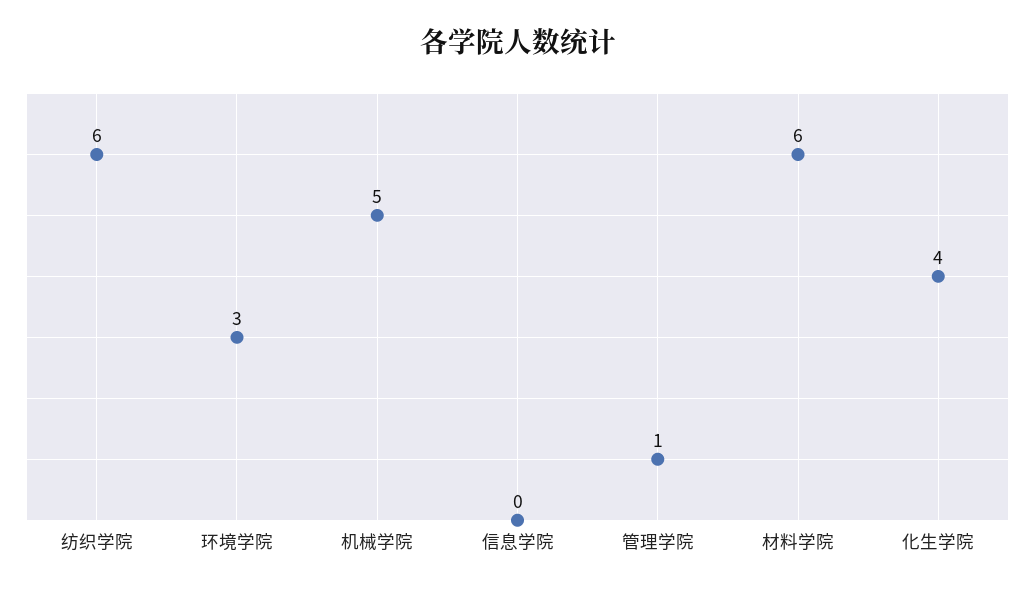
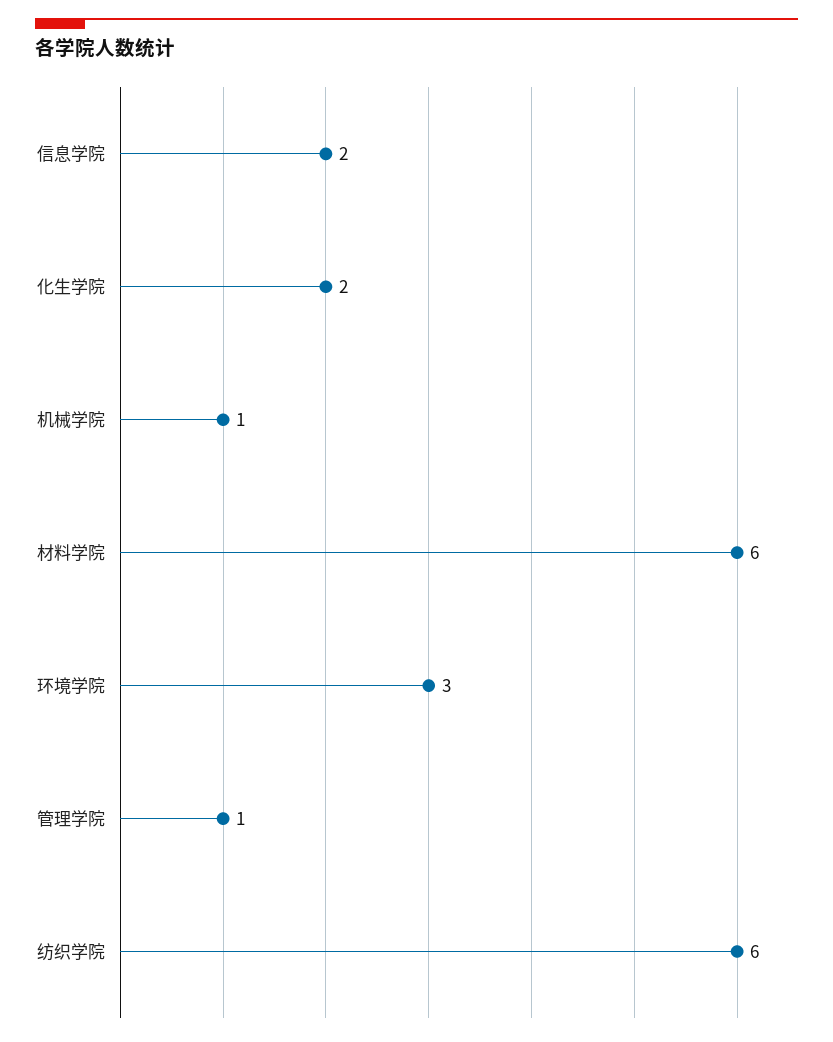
机械学院: 5 -> 1
信息学院: 0 -> 2
化生学院: 4 -> 2

